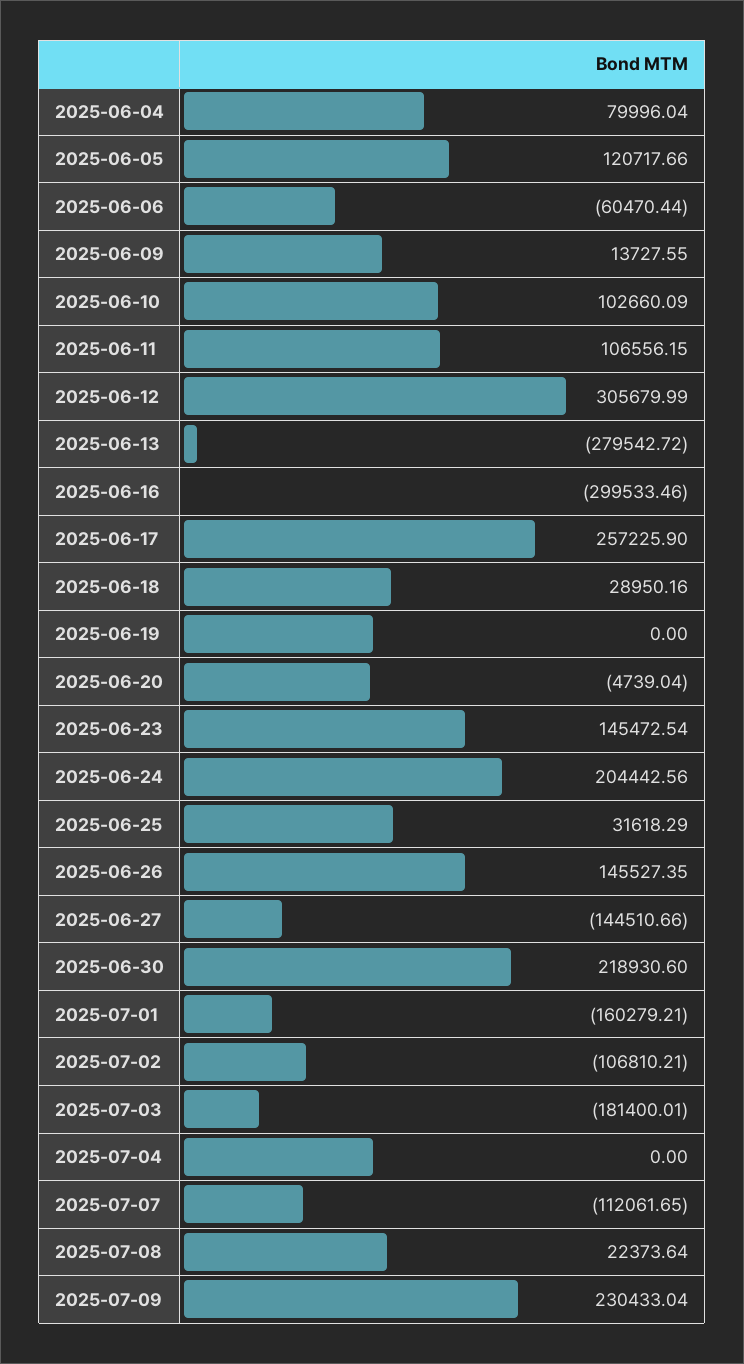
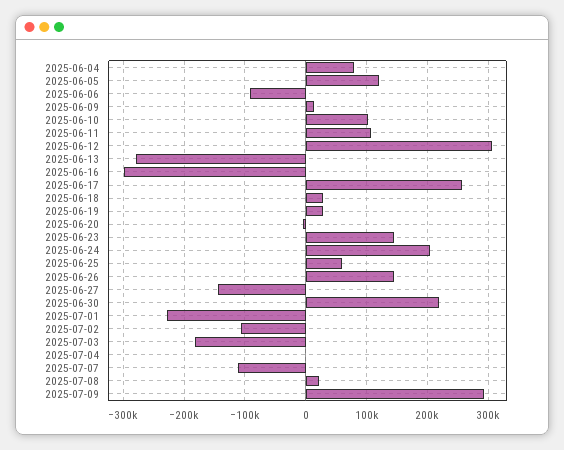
2025-06-06: -60470.44 -> -90000
2025-06-19: 0 -> 30000
2025-06-25: 31618.29 -> 60000
2025-07-01: -160279.21 -> -230000
2025-07-09: 230433.04 -> 290000

